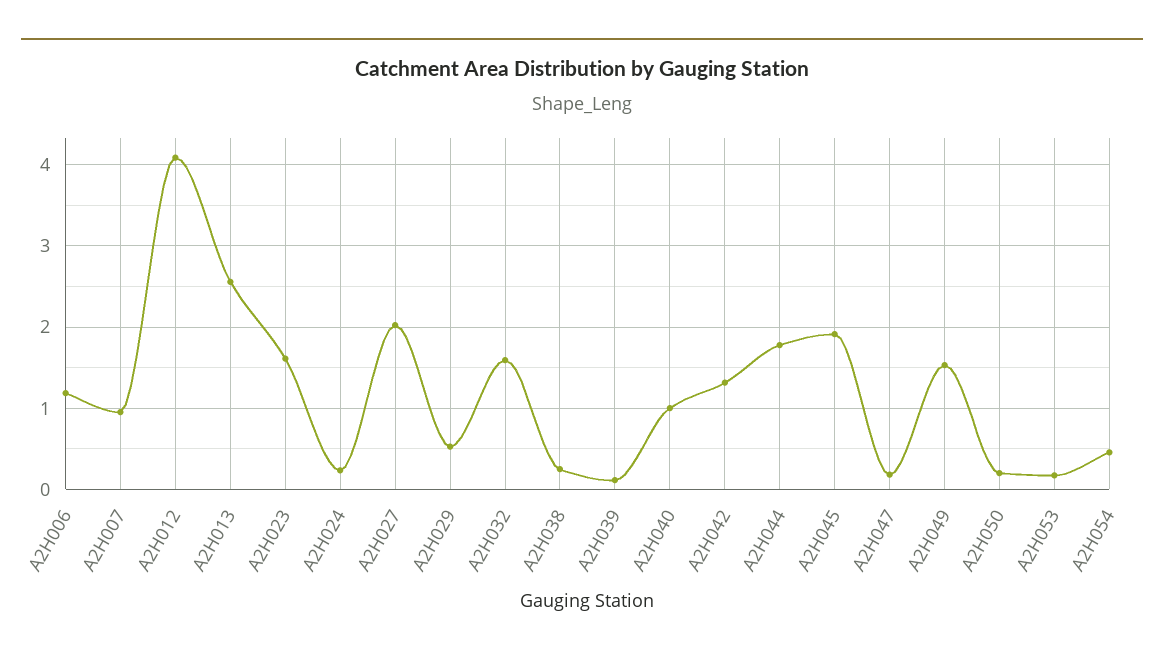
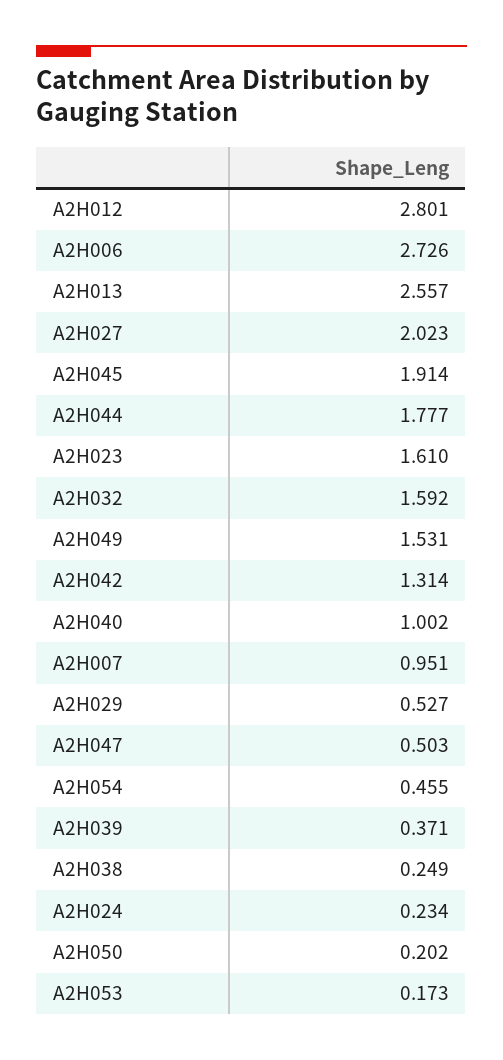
A2H006: 1.2 -> 2.726
A2H012: 4.1 -> 2.801
A2H039: 0.1 -> 0.371
A2H047: 0.2 -> 0.503

